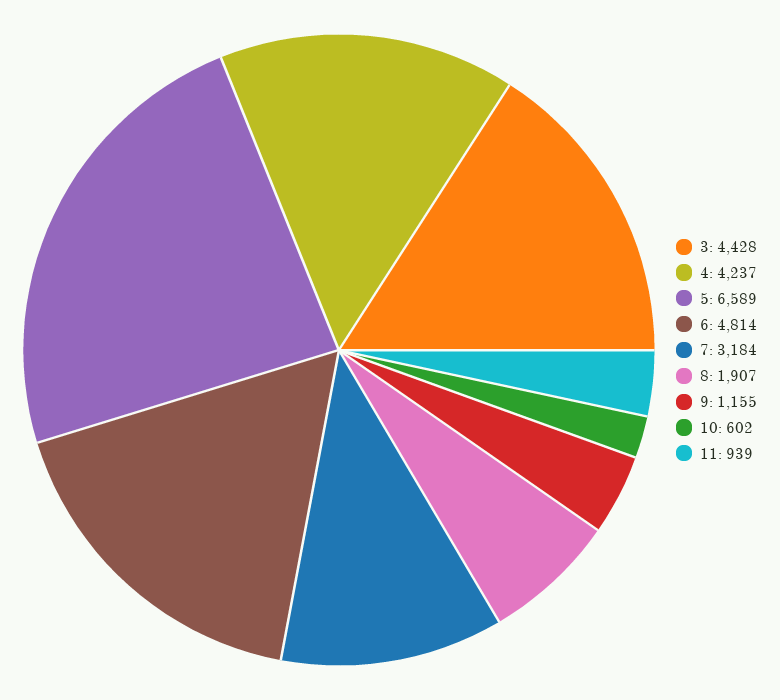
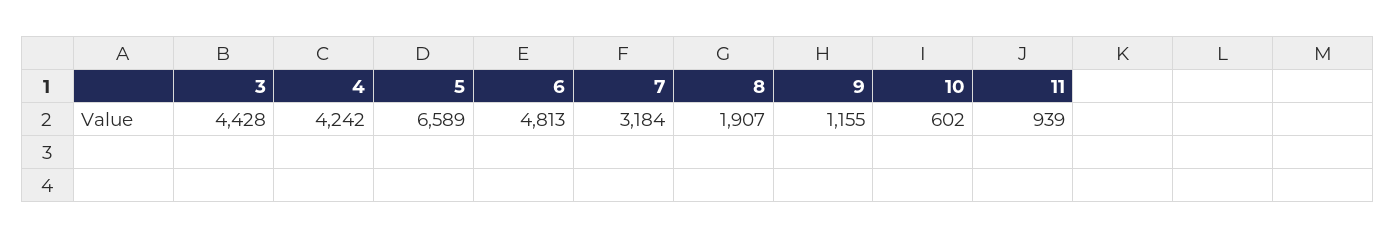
4: 4237 -> 4242
6: 4814 -> 4813

